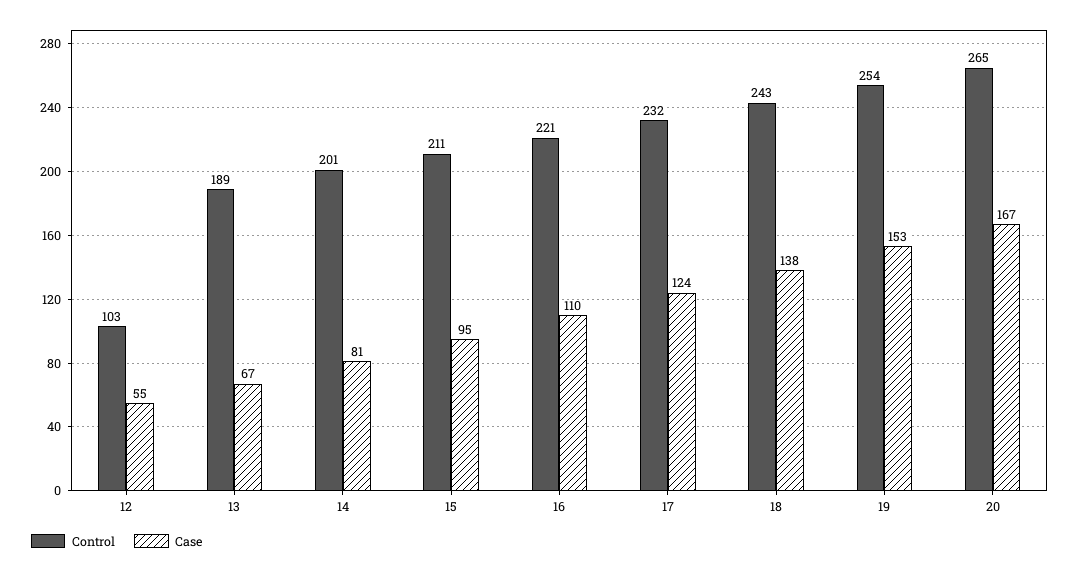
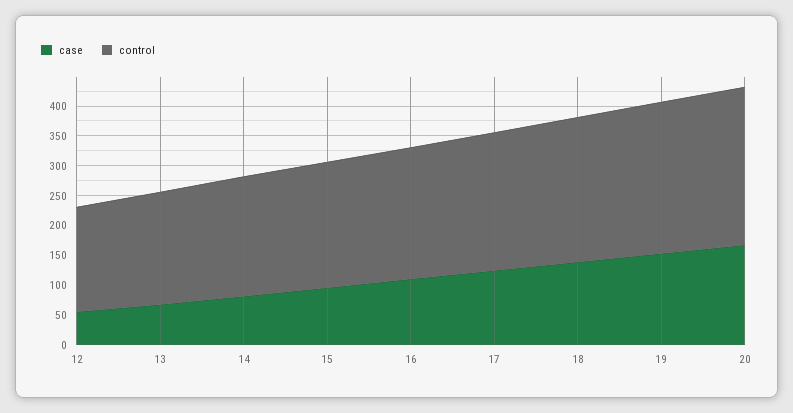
Control, 12: 103 -> 175

